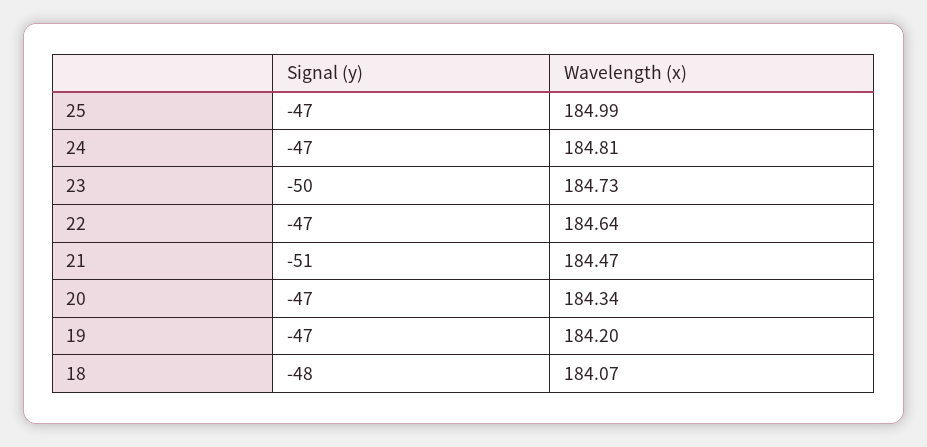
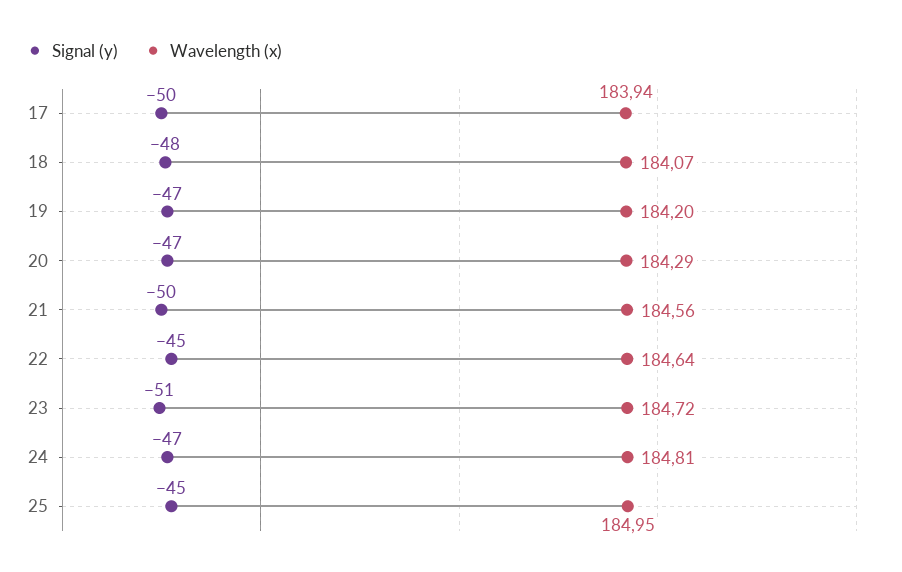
Signal (y), 25: -47 -> -45
Wavelength (x), 25: 184.99 -> 184.95
Signal (y), 23: -50 -> -51
Wavelength (x), 23: 184.73 -> 184.72
Signal (y), 22: -47 -> -45
Signal (y), 21: -51 -> -50
Wavelength (x), 21: 184.47 -> 184.56
Wavelength (x), 20: 184.34 -> 184.29
Signal (y), 17: none -> -50
Wavelength (x), 17: none -> 183.94

